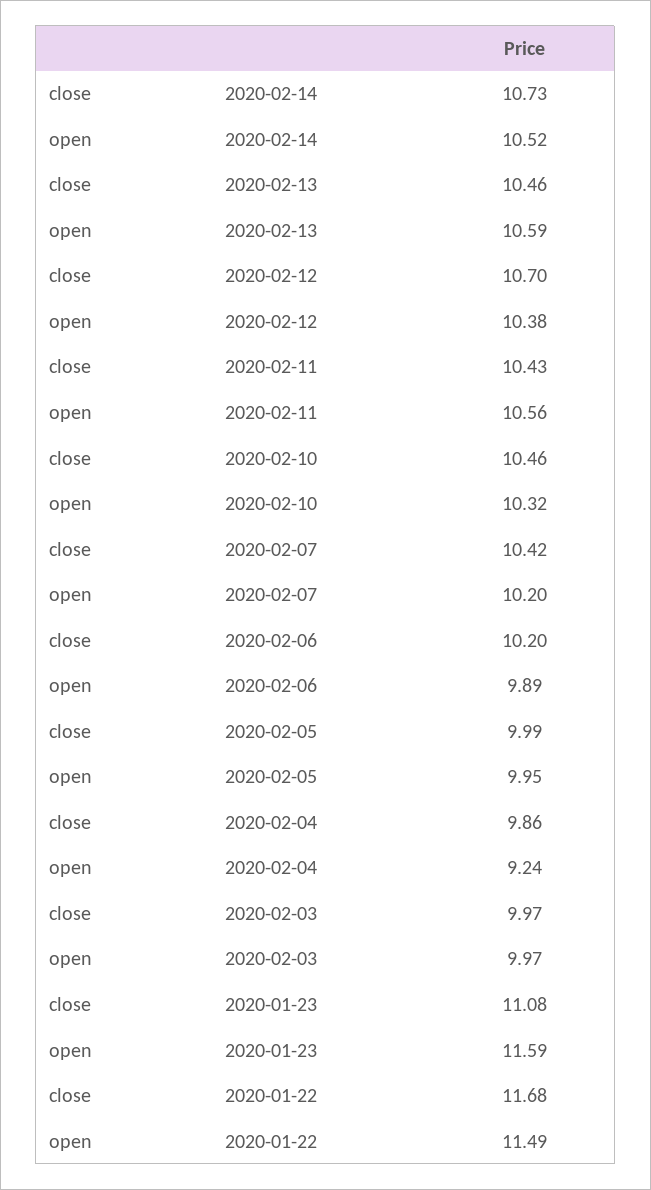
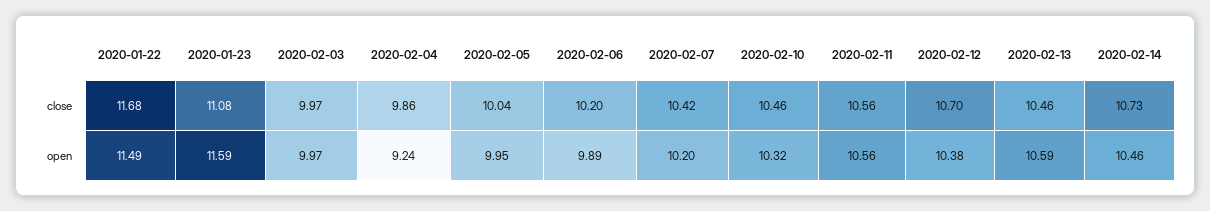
open, 2020-02-14: 10.52 -> 10.46
close, 2020-02-11: 10.43 -> 10.56
close, 2020-02-05: 9.99 -> 10.04

